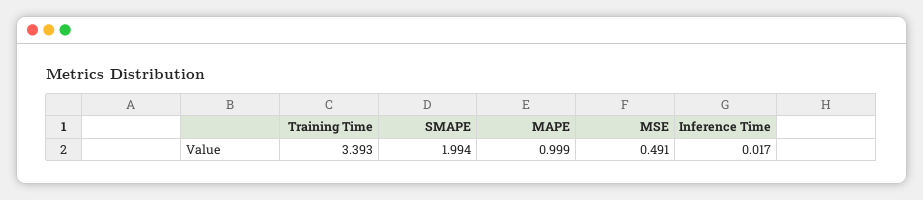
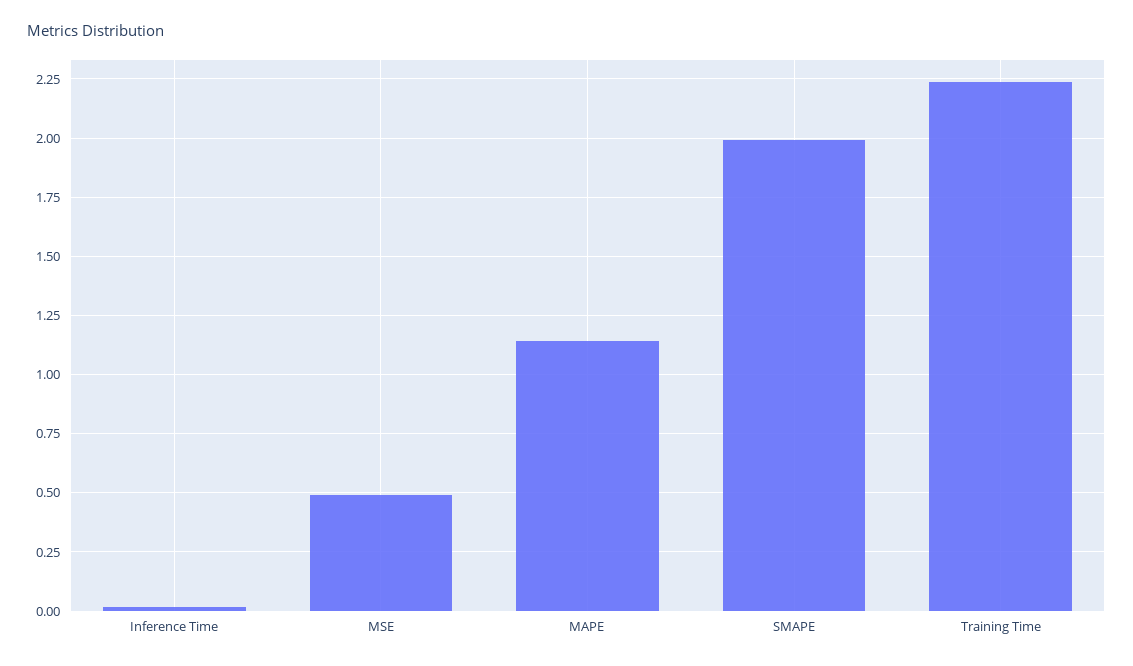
Training Time: 3.393 -> 2.25
MAPE: 0.999 -> 1.15

